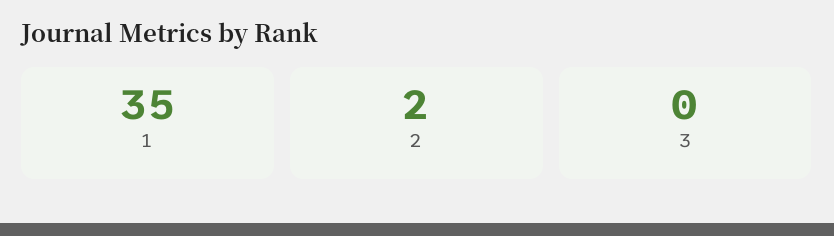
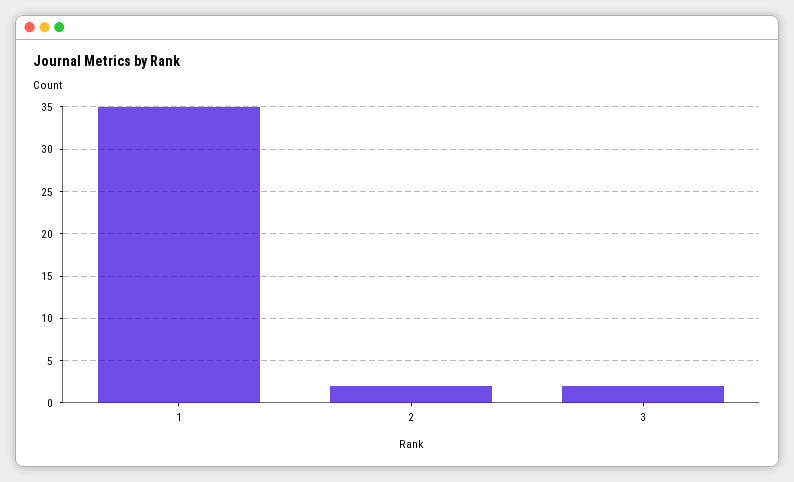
3: 0 -> 2

